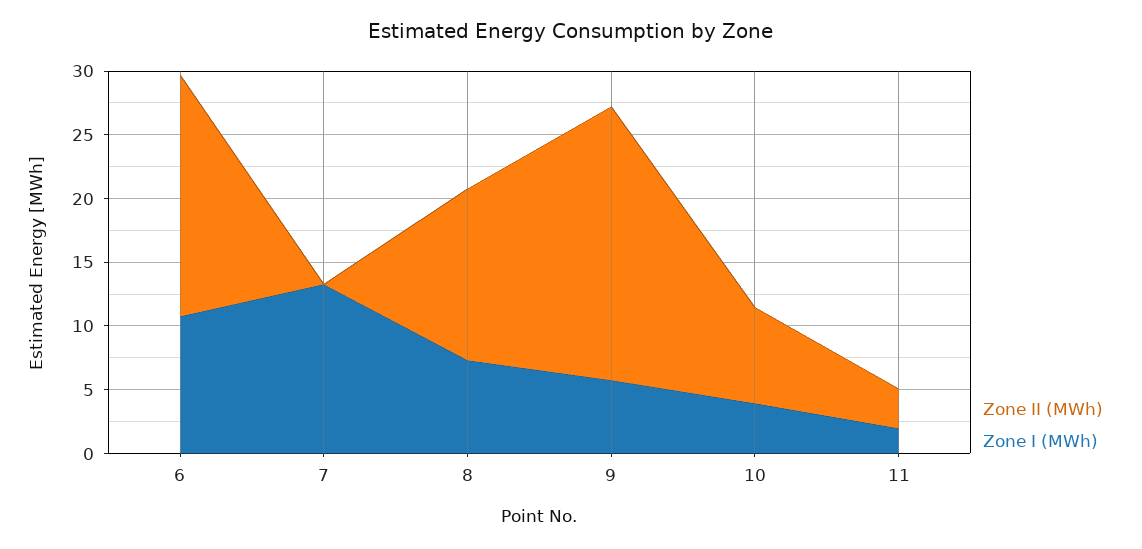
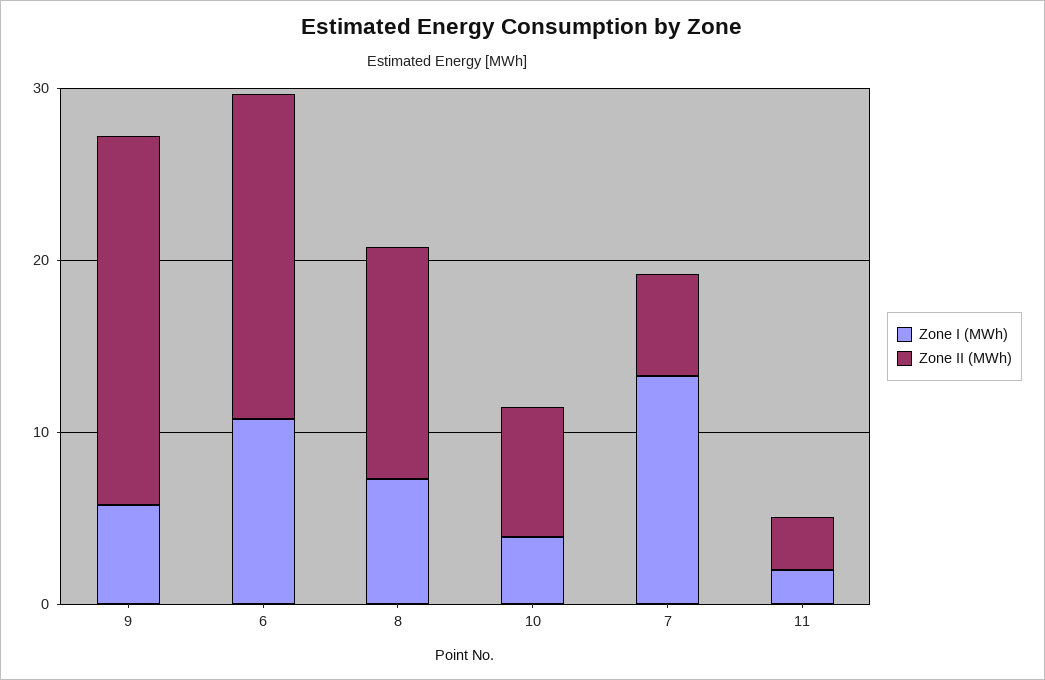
Zone II (MWh), 7: 0 -> 6

